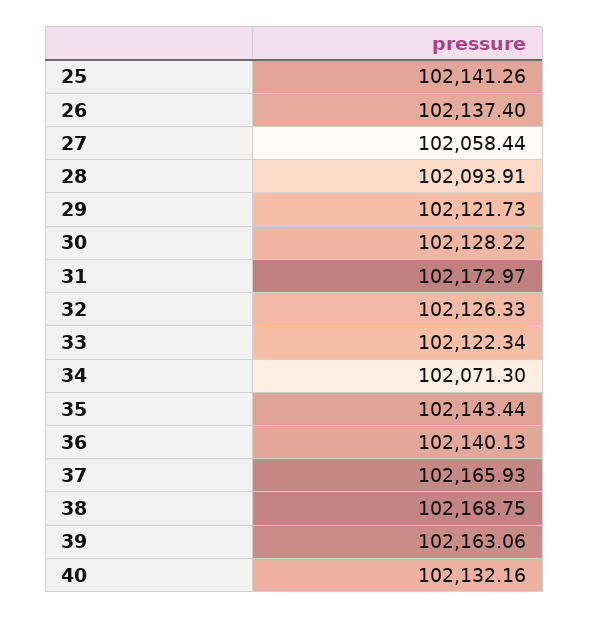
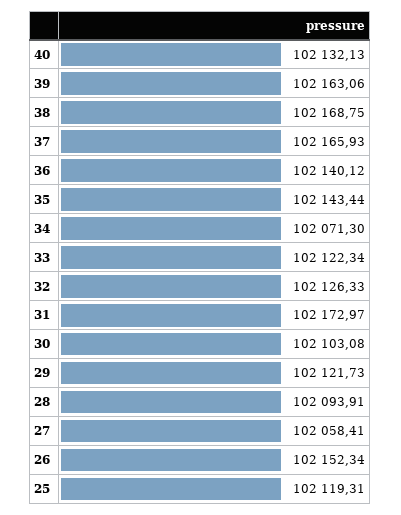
25: 102141.26 -> 102119.31
26: 102137.4 -> 102152.34
27: 102058.44 -> 102058.41
30: 102128.22 -> 102103.08
36: 102140.13 -> 102140.12
40: 102132.16 -> 102132.13

